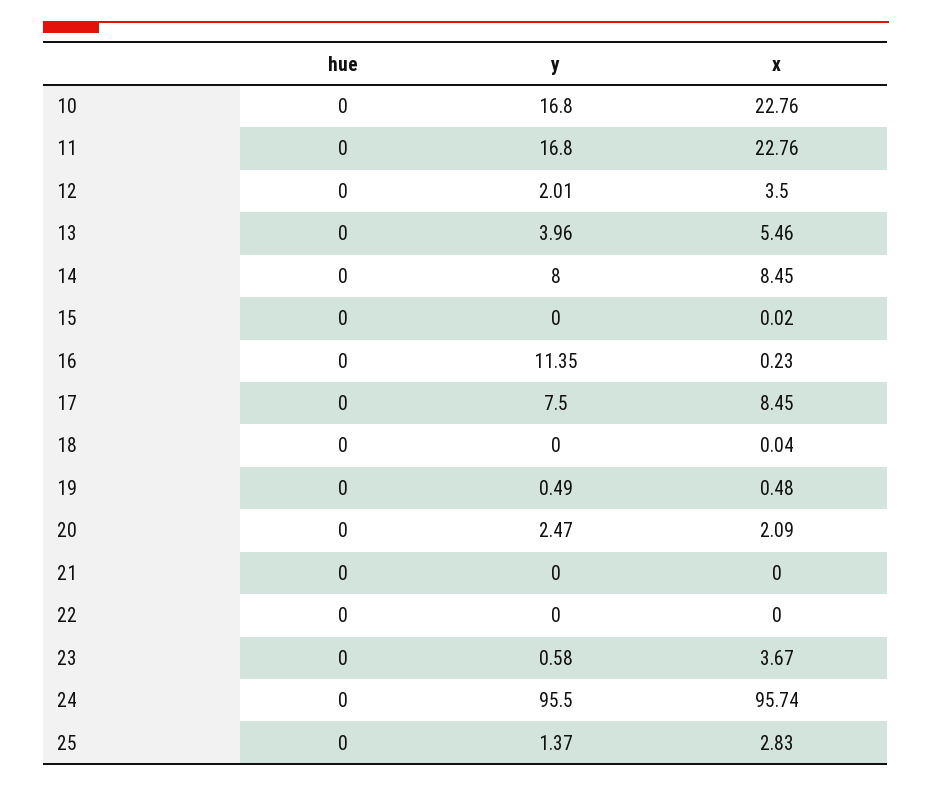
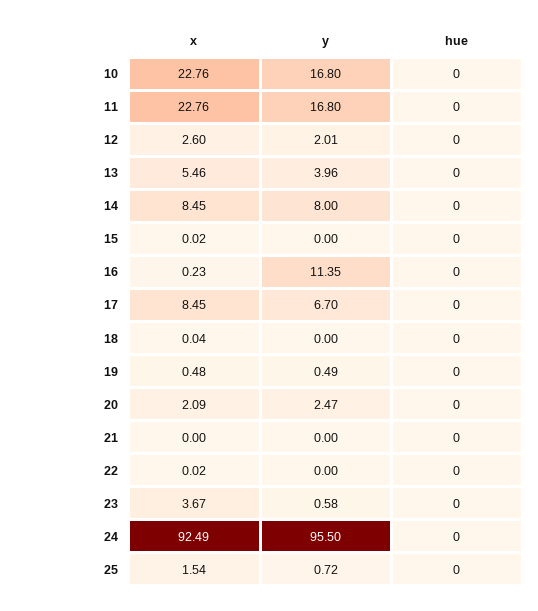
x, 12: 3.5 -> 2.6
y, 17: 7.5 -> 6.7
x, 22: 0 -> 0.02
x, 24: 95.74 -> 92.49
y, 25: 1.37 -> 0.72
x, 25: 2.83 -> 1.54

